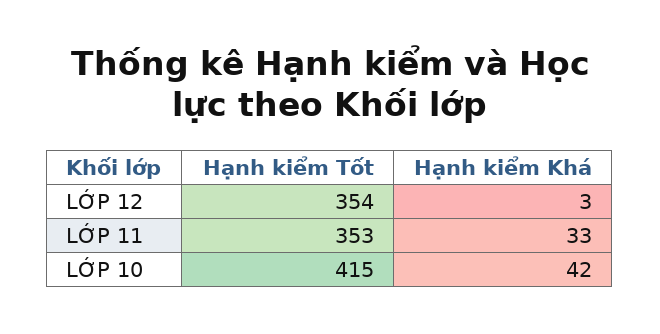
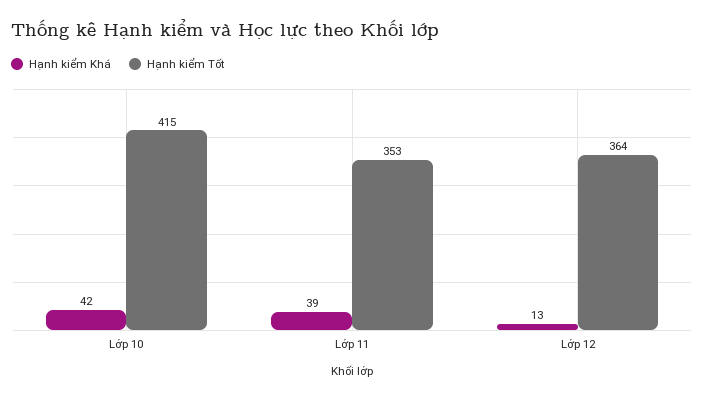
Hạnh kiểm Tốt, LỚP 12: 354 -> 364
Hạnh kiểm Khá, LỚP 12: 3 -> 13
Hạnh kiểm Khá, LỚP 11: 33 -> 39

